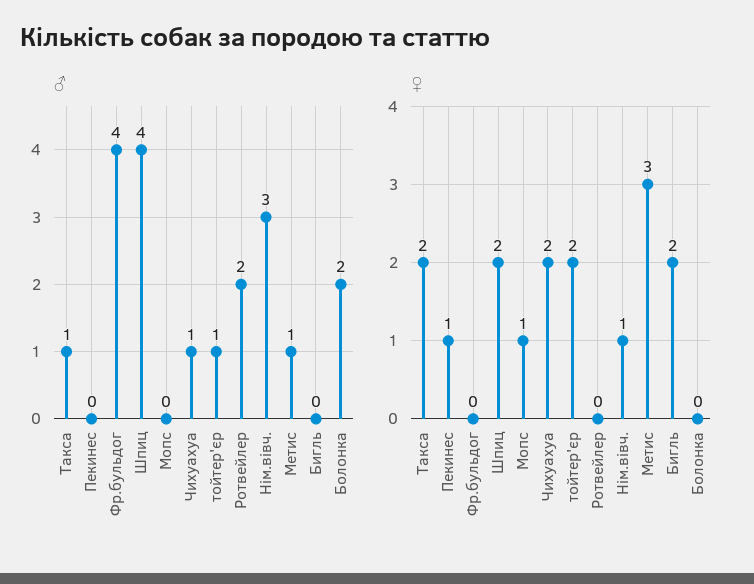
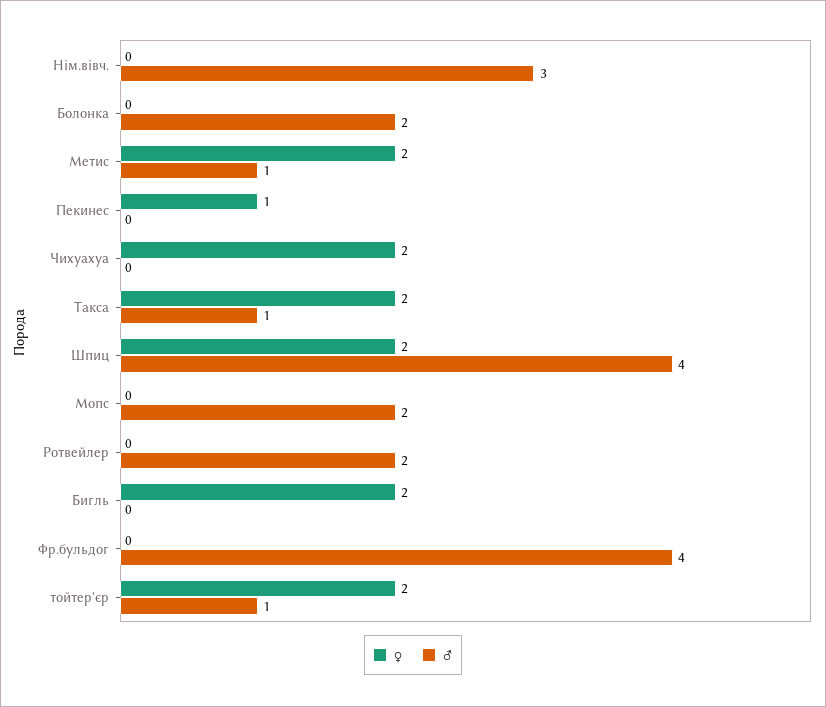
♂, Мопс: 0 -> 2
♂, Чихуахуа: 1 -> 0
♀, Мопс: 1 -> 0
♀, Нім.вівч.: 1 -> 0
♀, Метис: 3 -> 2

